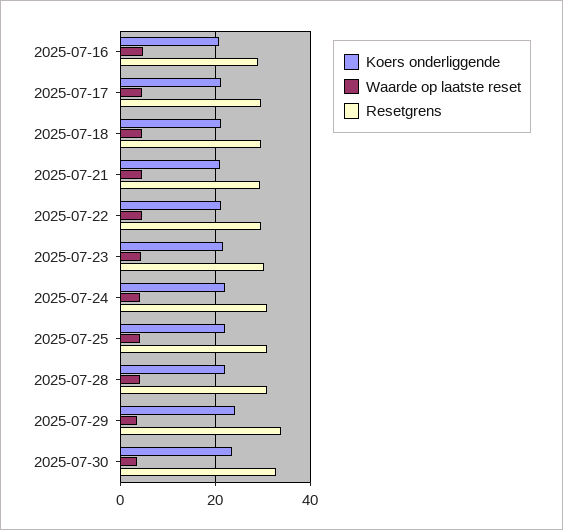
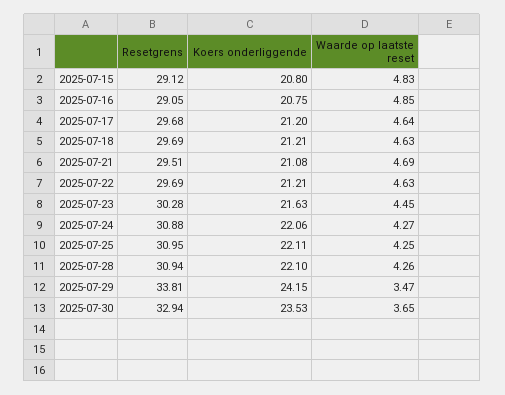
Resetgrens, 2025-07-15: none -> 29.12
Koers onderliggende, 2025-07-15: none -> 20.8
Waarde op laatste reset, 2025-07-15: none -> 4.83

